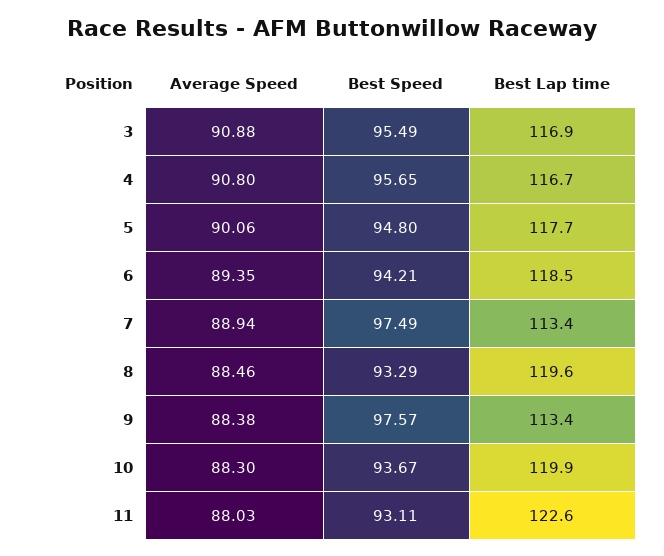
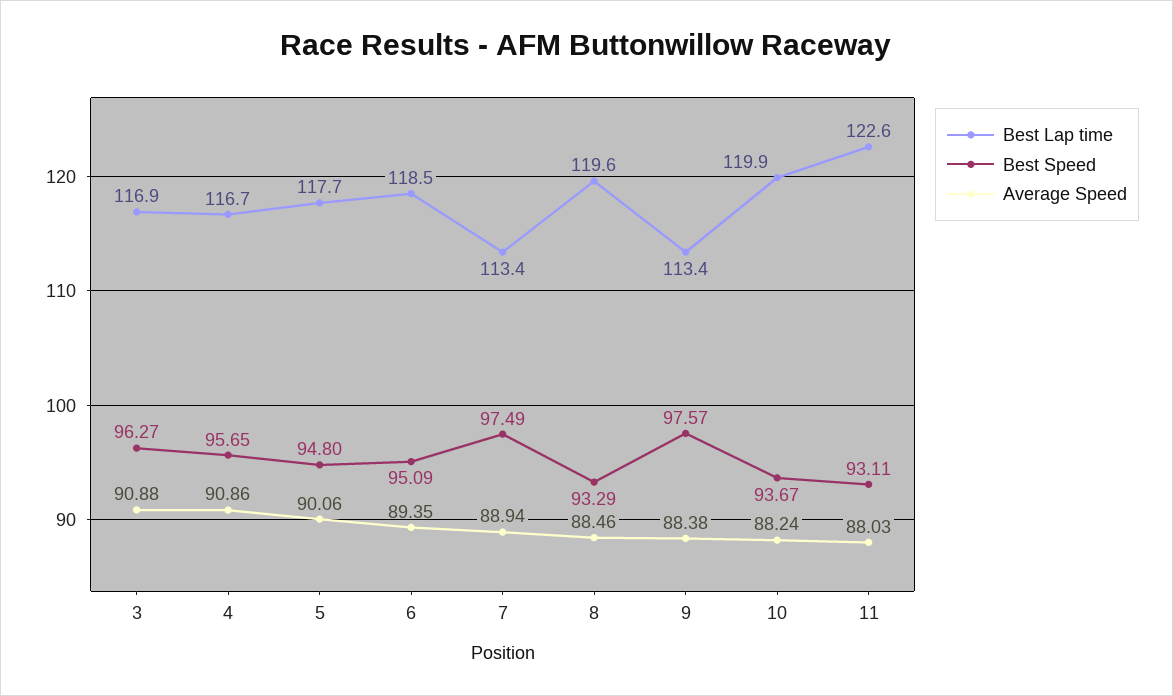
Best Speed, 3: 95.49 -> 96.27
Average Speed, 4: 90.8 -> 90.86
Best Speed, 6: 94.21 -> 95.09
Average Speed, 10: 88.3 -> 88.24

